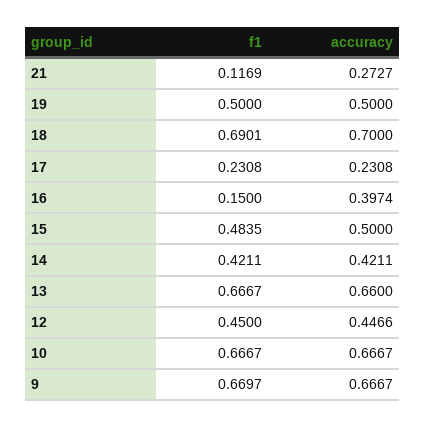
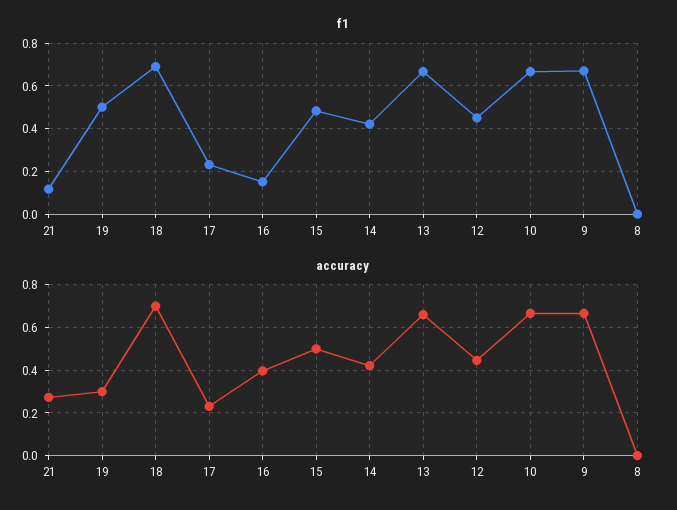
accuracy, 19: 0.5 -> 0.3
f1, 8: none -> 0
accuracy, 8: none -> 0

